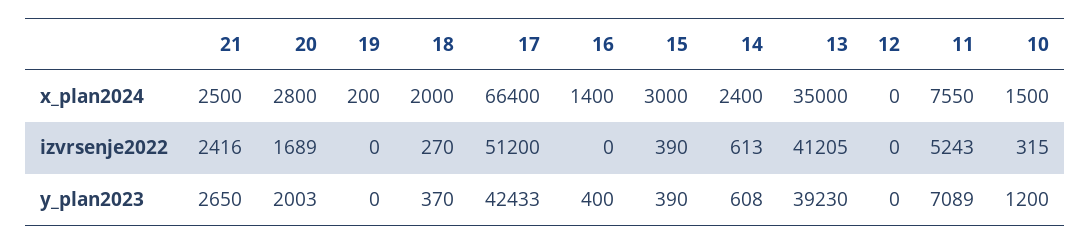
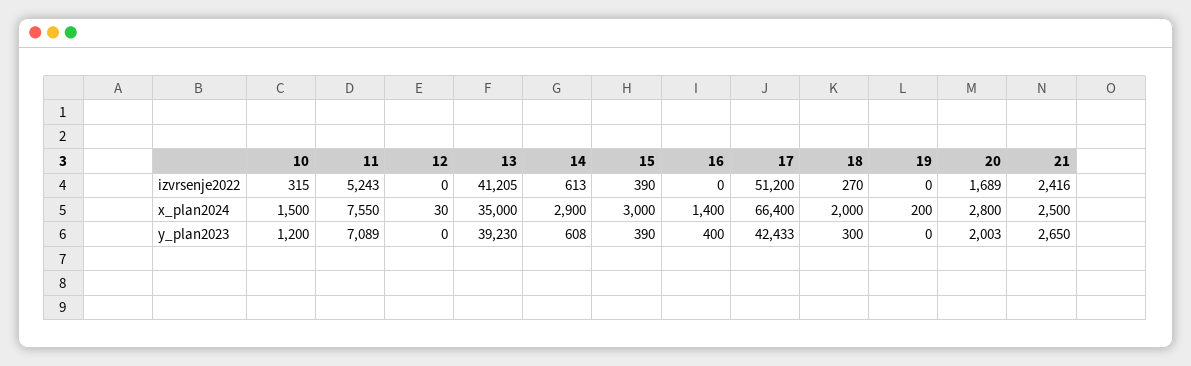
14, x_plan2024: 2400 -> 2900
12, x_plan2024: 0 -> 30
18, y_plan2023: 370 -> 300

